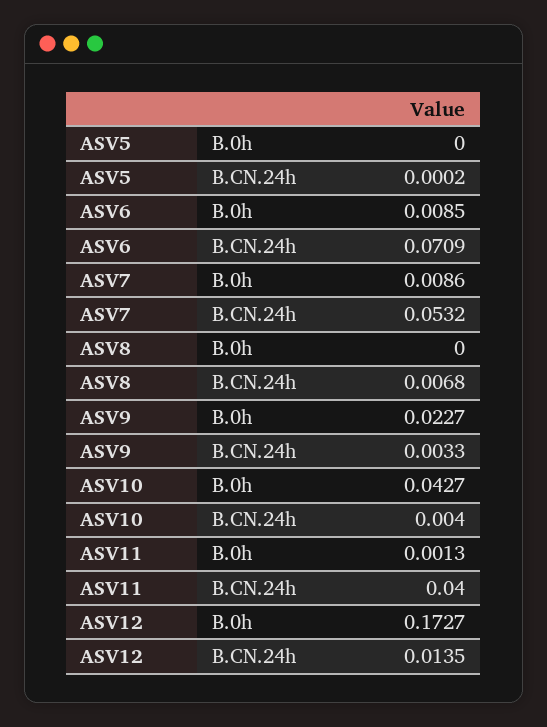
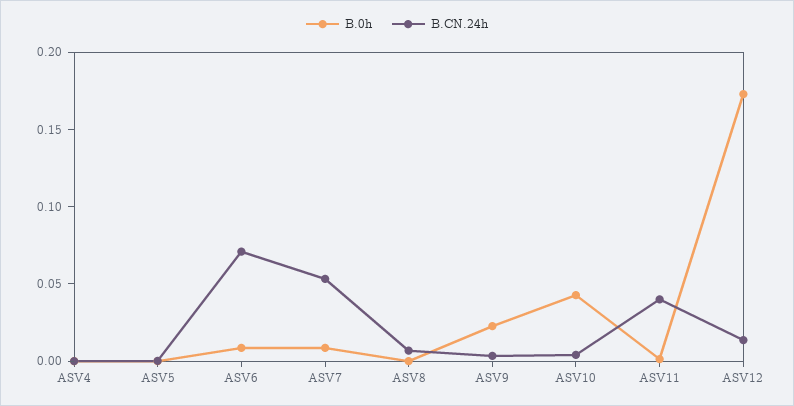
B.0h, ASV4: none -> 0
B.CN.24h, ASV4: none -> 0

